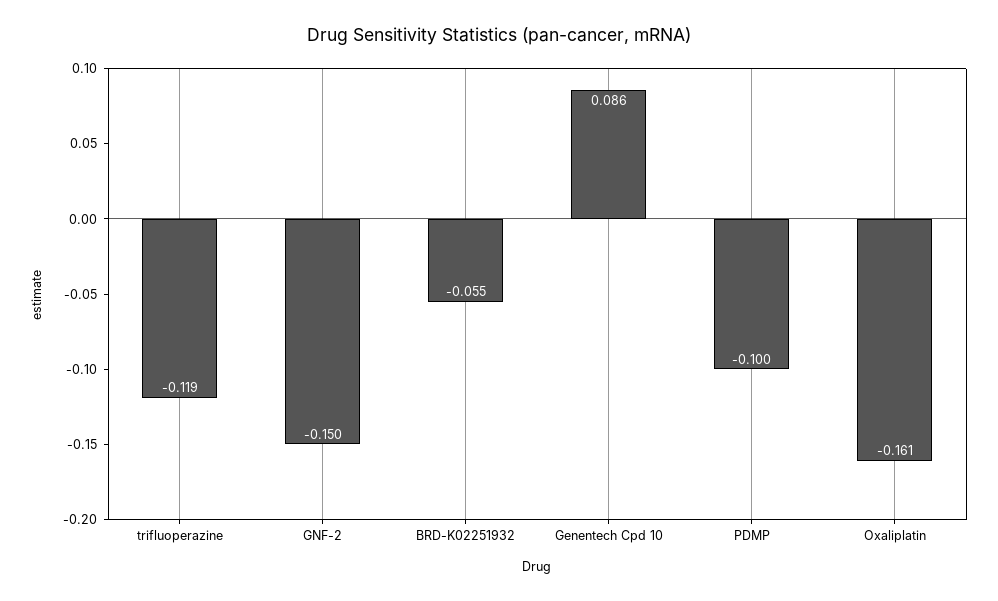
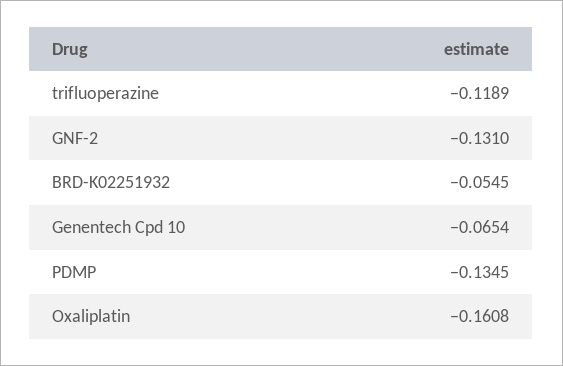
GNF-2: -0.15 -> -0.131
Genentech Cpd 10: 0.086 -> -0.0654
PDMP: -0.1 -> -0.1345

